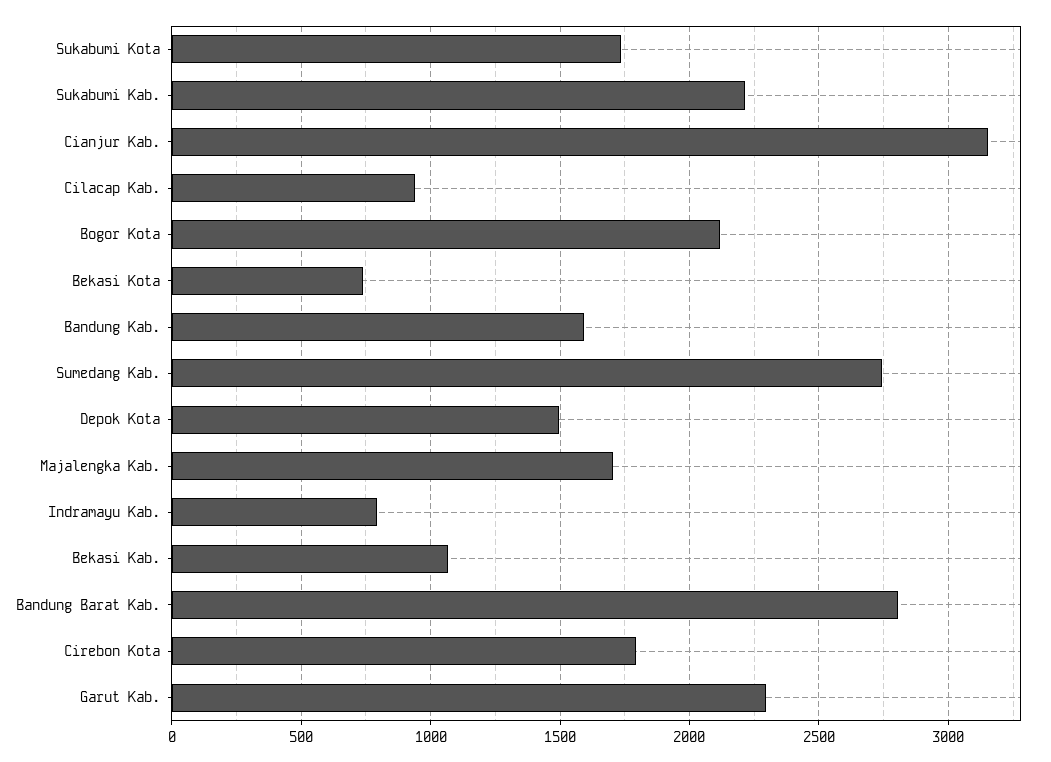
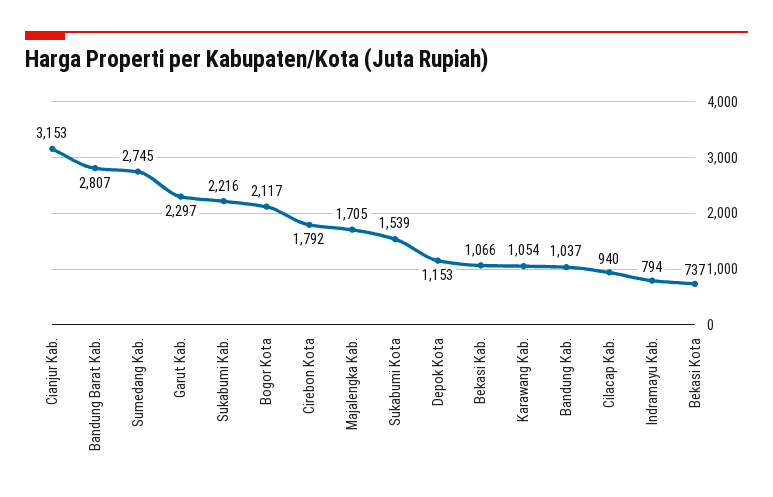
Sukabumi Kota: 1750 -> 1539
Bandung Kab.: 1600 -> 1037
Depok Kota: 1500 -> 1153
Karawang Kab.: none -> 1054

